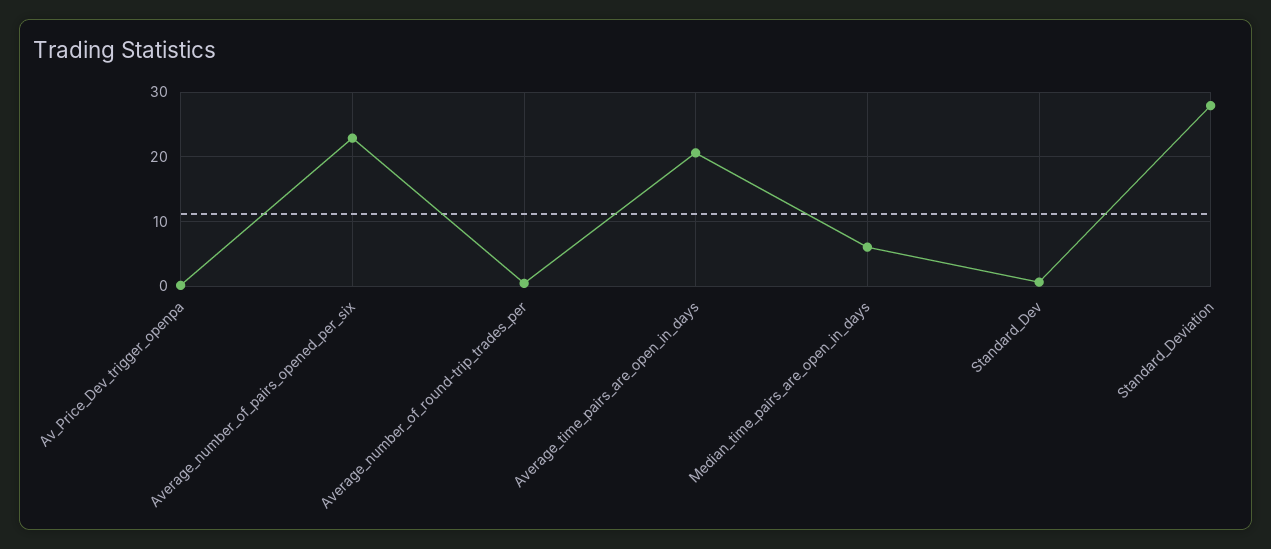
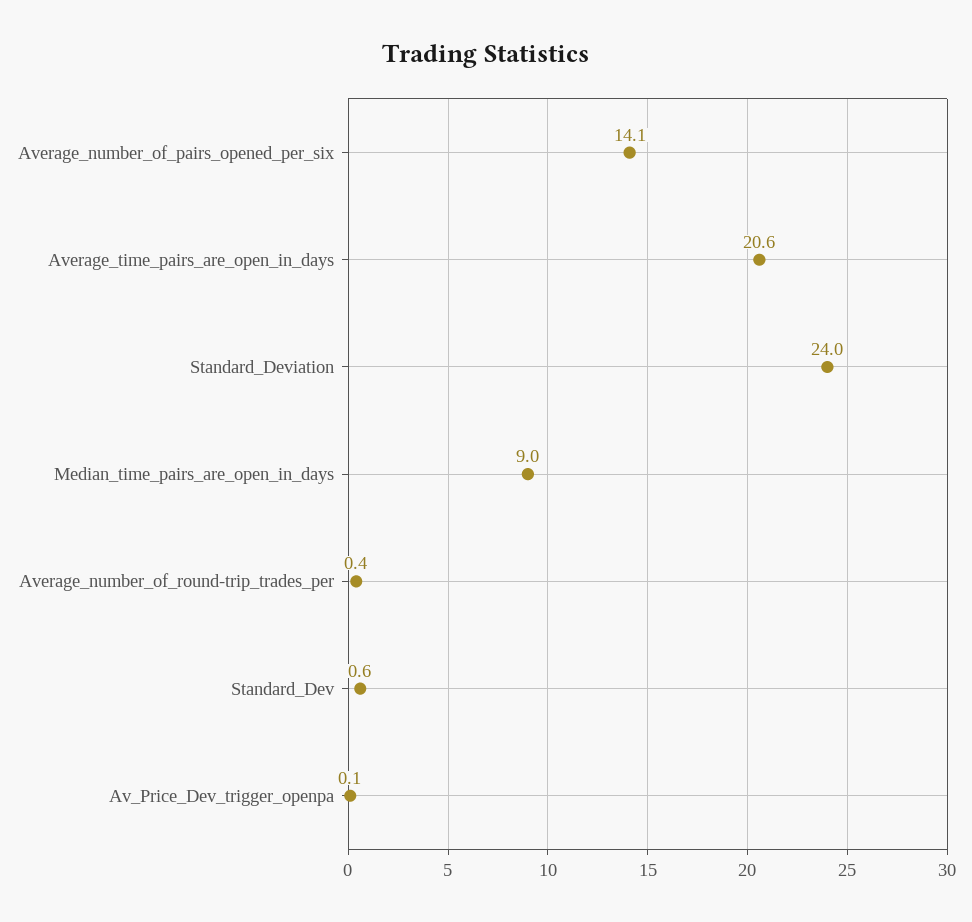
Average_number_of_pairs_opened_per_six: 23 -> 14.1
Median_time_pairs_are_open_in_days: 6 -> 9
Standard_Deviation: 28 -> 24

